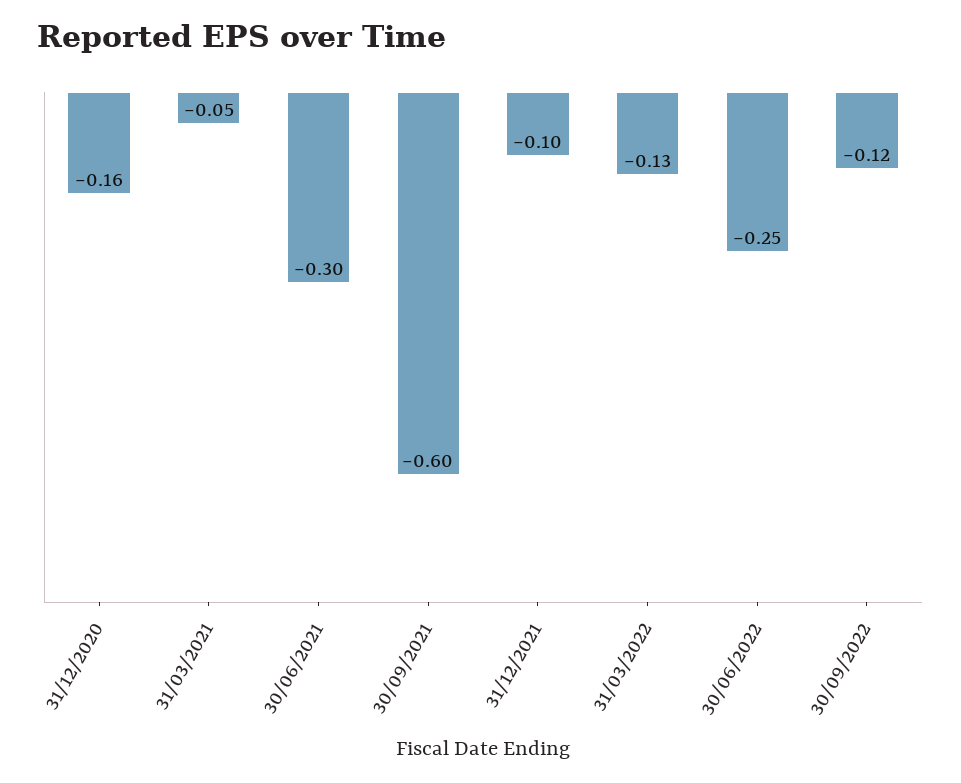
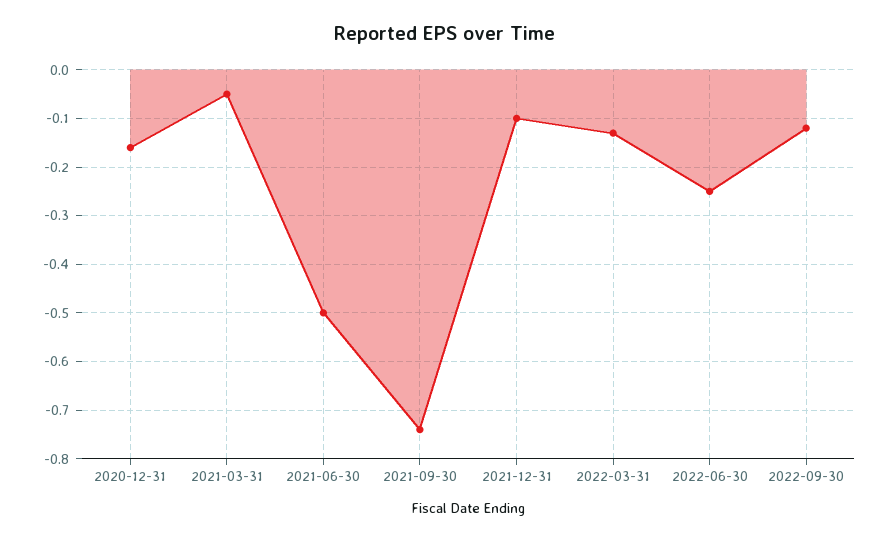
30/06/2021: -0.3 -> -0.5
30/09/2021: -0.6 -> -0.75

